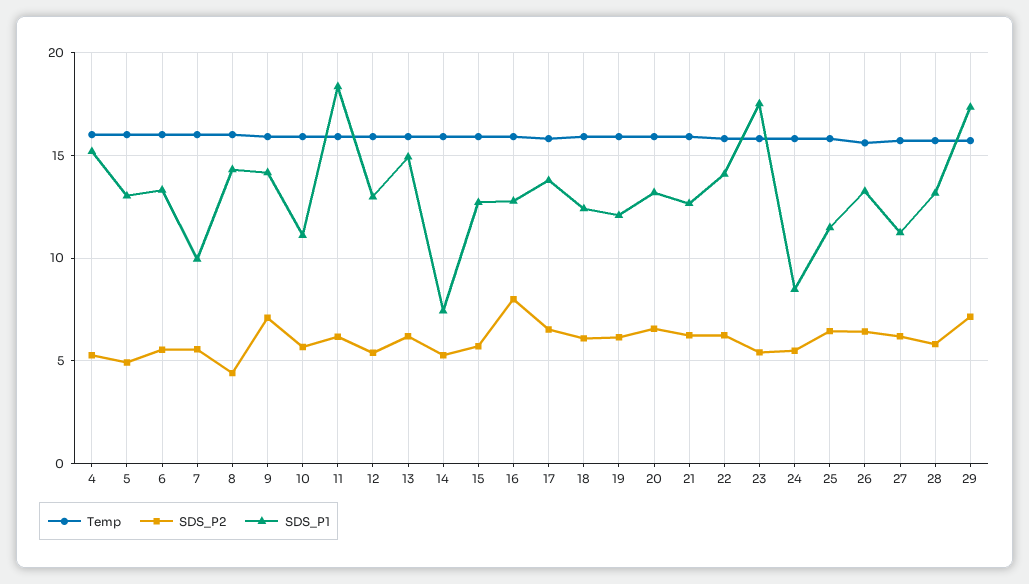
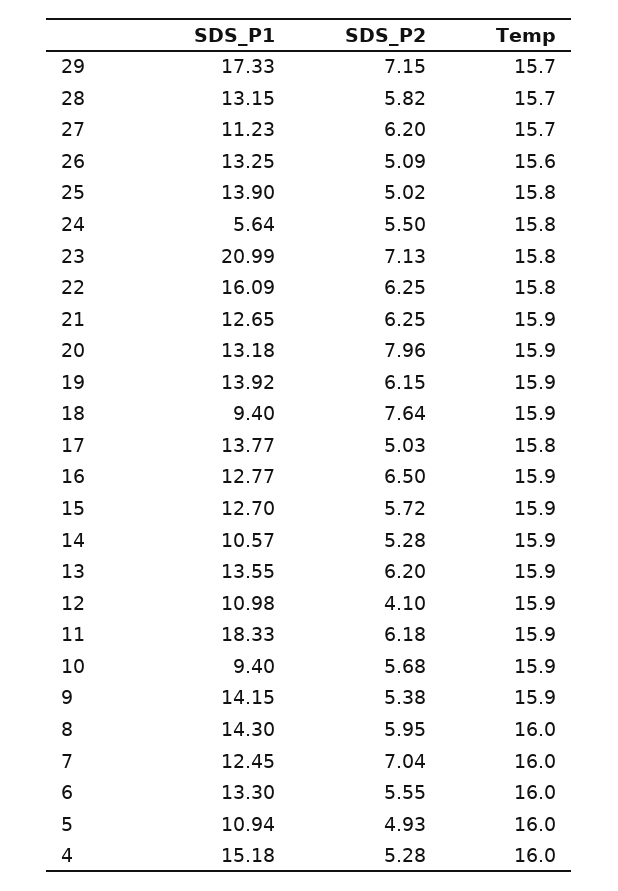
SDS_P1, 5: 13 -> 10.94
SDS_P2, 7: 5.5 -> 7.04
SDS_P1, 7: 10 -> 12.45
SDS_P2, 8: 4.5 -> 5.95
SDS_P2, 9: 7 -> 5.38
SDS_P1, 10: 11 -> 9.4
SDS_P2, 12: 5.5 -> 4.1
SDS_P1, 12: 13 -> 10.98
SDS_P1, 13: 15 -> 13.55
SDS_P1, 14: 7.5 -> 10.57
SDS_P2, 16: 8 -> 6.5
SDS_P2, 17: 6.5 -> 5.03
SDS_P2, 18: 6 -> 7.64
SDS_P1, 18: 12.5 -> 9.4
SDS_P1, 19: 12 -> 13.92
SDS_P2, 20: 6.5 -> 7.96
SDS_P1, 22: 14 -> 16.09
SDS_P2, 23: 5.5 -> 7.13
SDS_P1, 23: 17.5 -> 20.99
SDS_P1, 24: 8.5 -> 5.64
SDS_P2, 25: 6.5 -> 5.02
SDS_P1, 25: 11.5 -> 13.9
SDS_P2, 26: 6.5 -> 5.09

